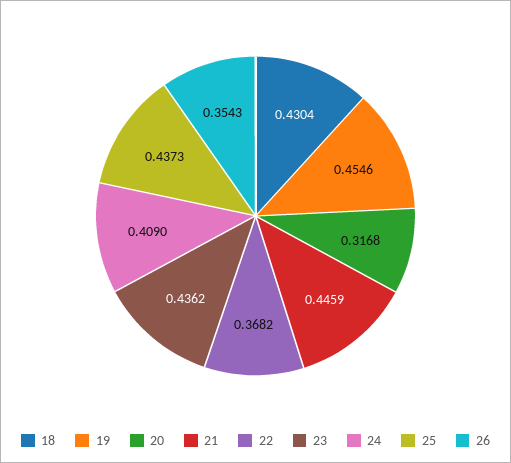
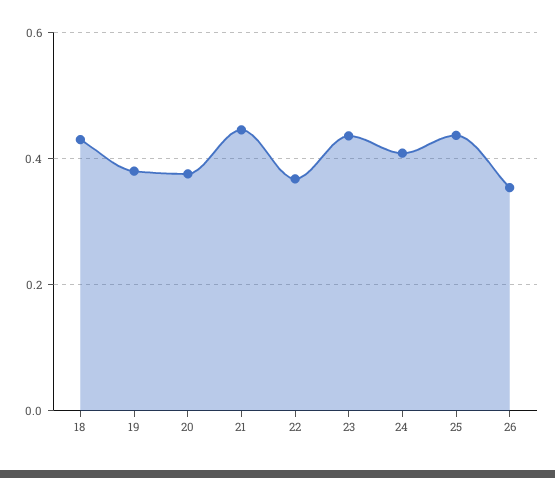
19: 0.4546 -> 0.38
20: 0.3168 -> 0.38

